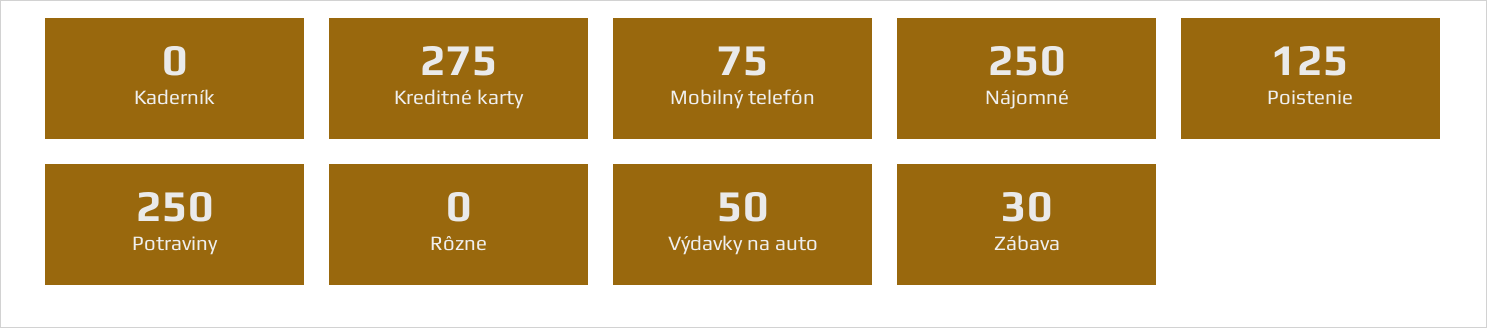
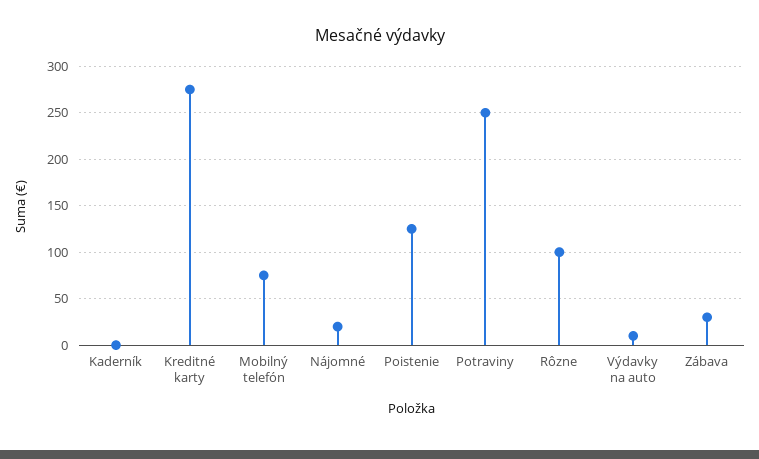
Nájomné: 250 -> 20
Rôzne: 0 -> 100
Výdavky na auto: 50 -> 10

